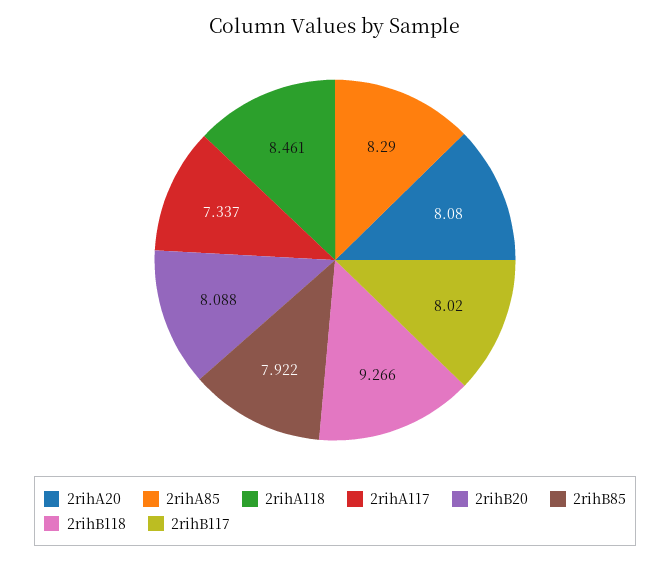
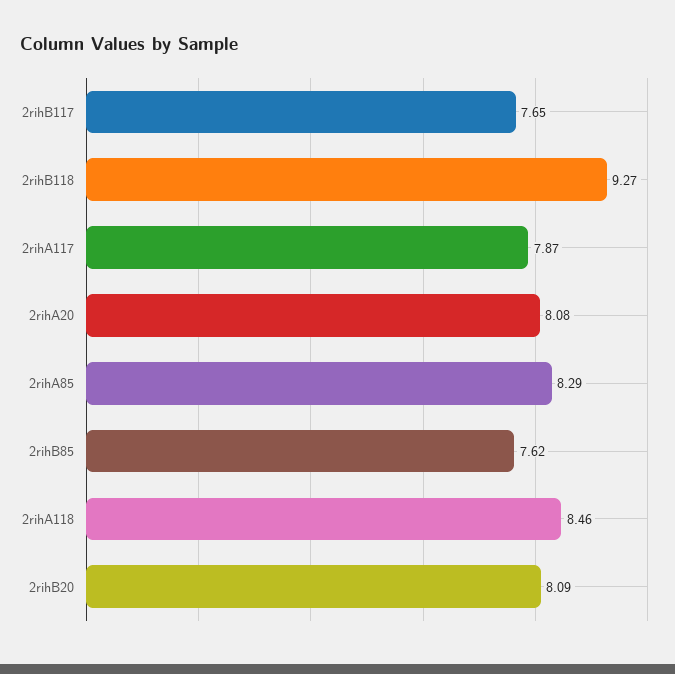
2rihA117: 7.337 -> 7.87
2rihB85: 7.922 -> 7.62
2rihB117: 8.02 -> 7.65

